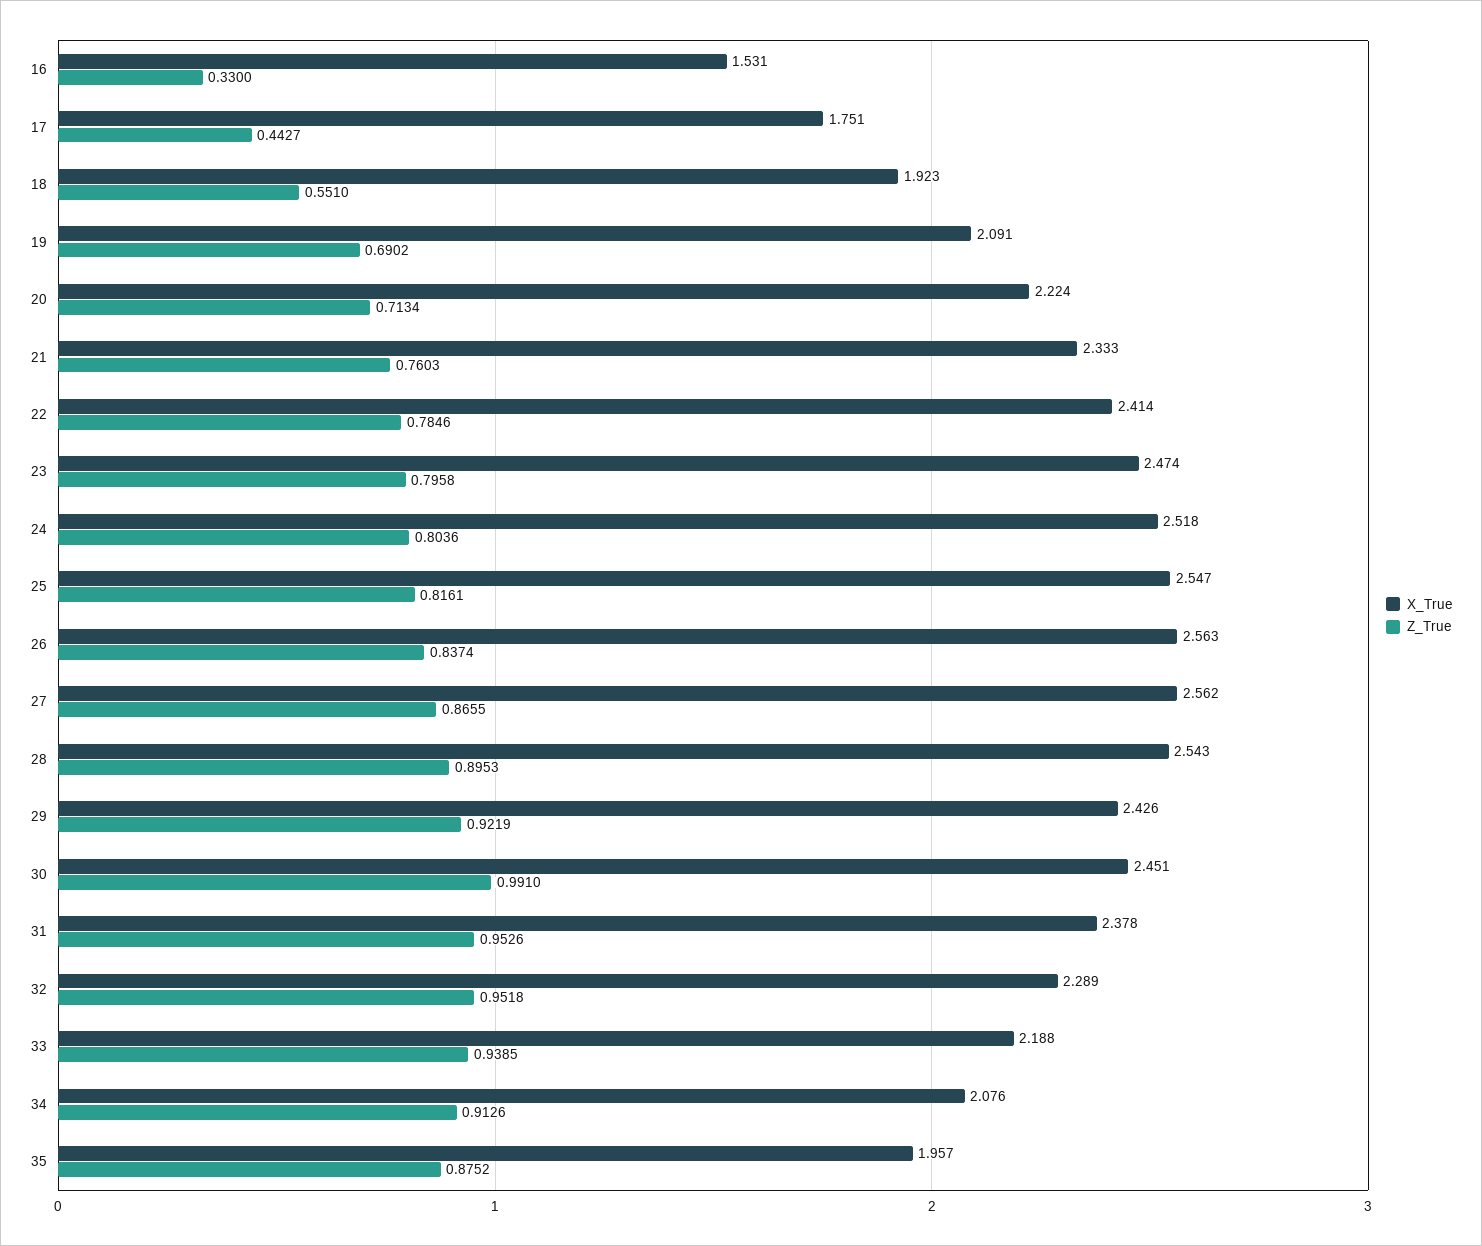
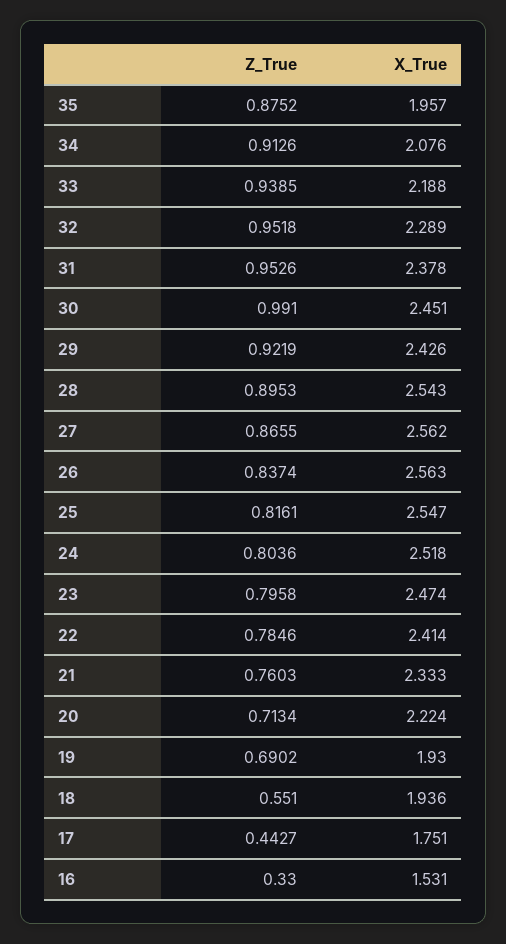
X_True, 18: 1.923 -> 1.936
X_True, 19: 2.091 -> 1.93

